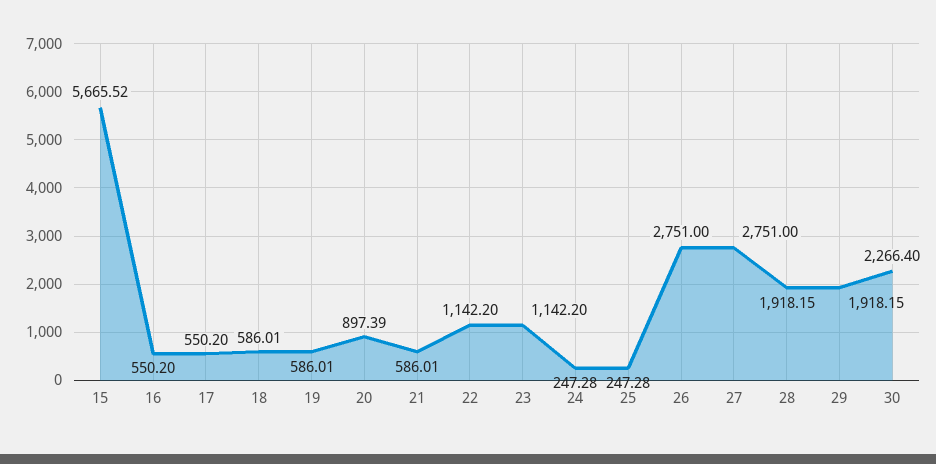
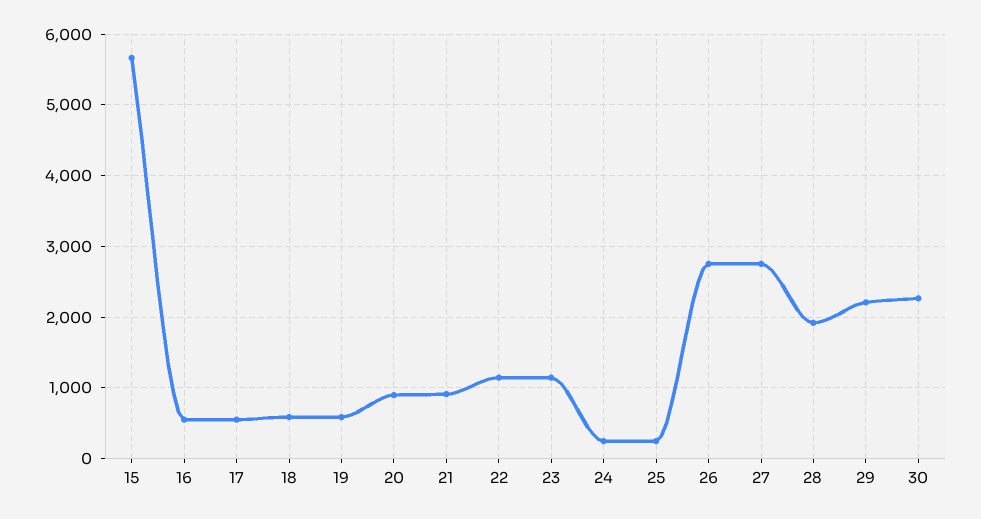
21: 586.01 -> 900
29: 1918.15 -> 2200

